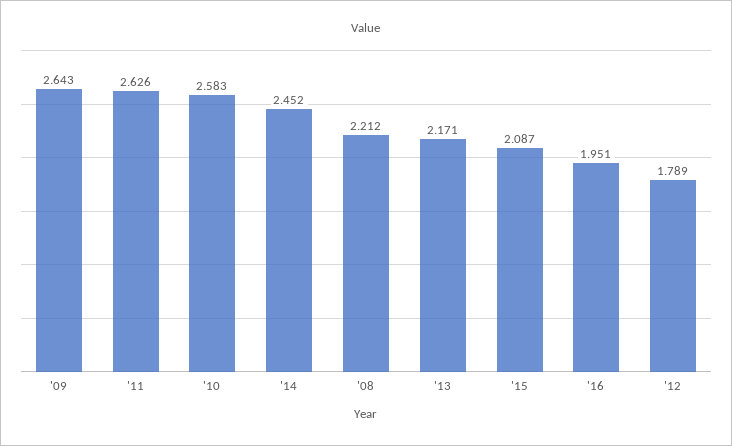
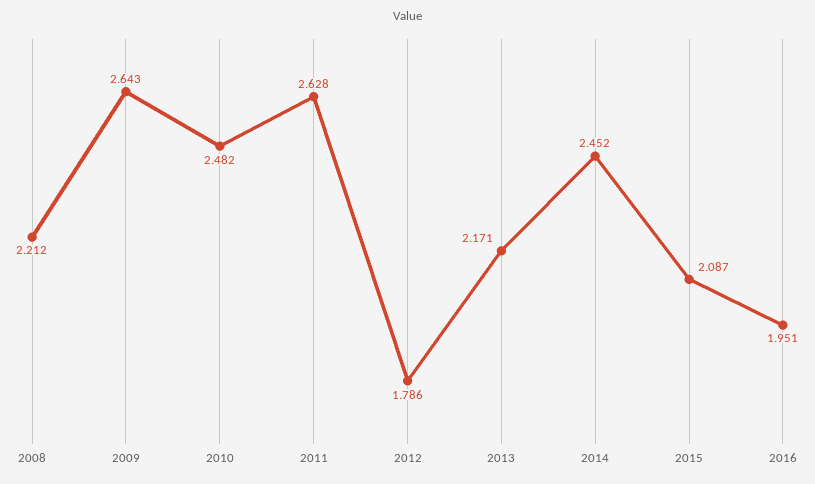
'11: 2.626 -> 2.628
'10: 2.583 -> 2.482
'12: 1.789 -> 1.786

